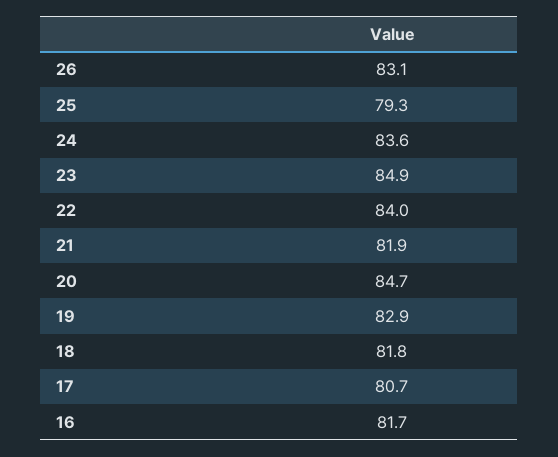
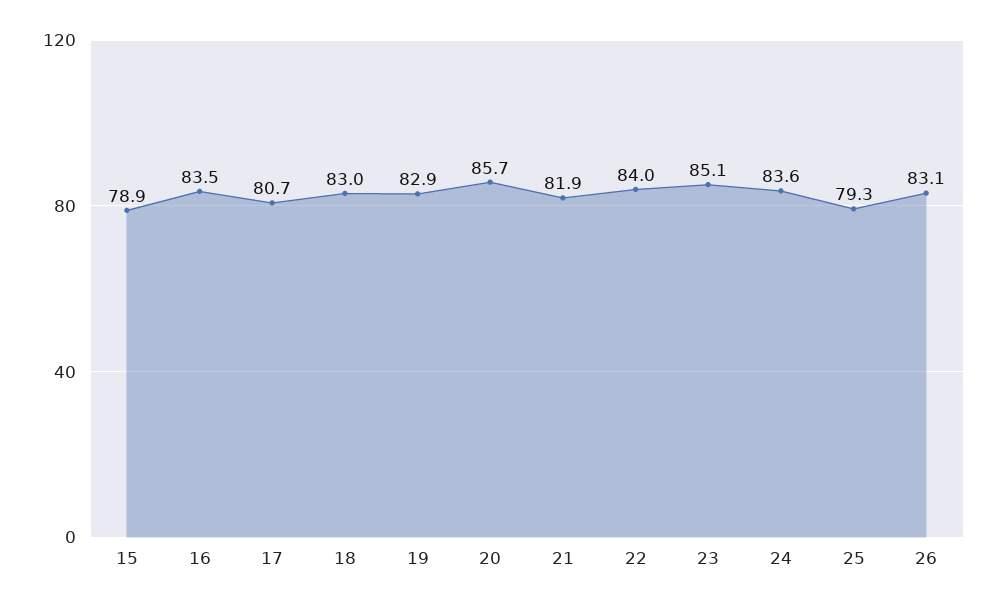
23: 84.9 -> 85.1
20: 84.7 -> 85.7
18: 81.8 -> 83
16: 81.7 -> 83.5
15: none -> 78.9

